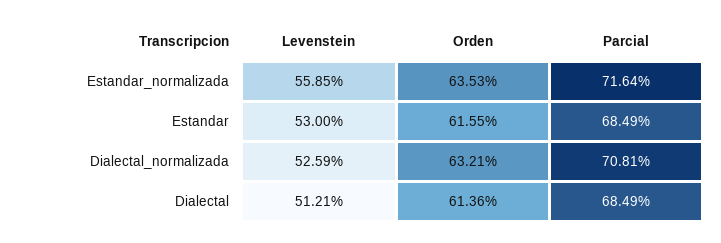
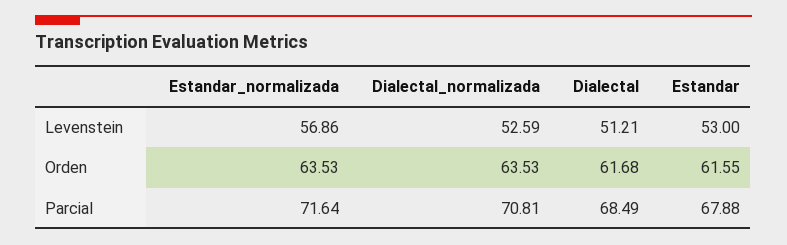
Levenstein, Estandar_normalizada: 55.85 -> 56.86
Parcial, Estandar: 68.49 -> 67.88
Orden, Dialectal_normalizada: 63.21 -> 63.53
Orden, Dialectal: 61.36 -> 61.68

